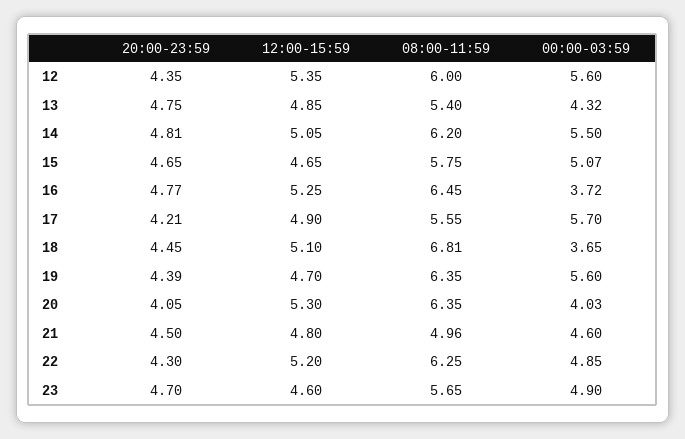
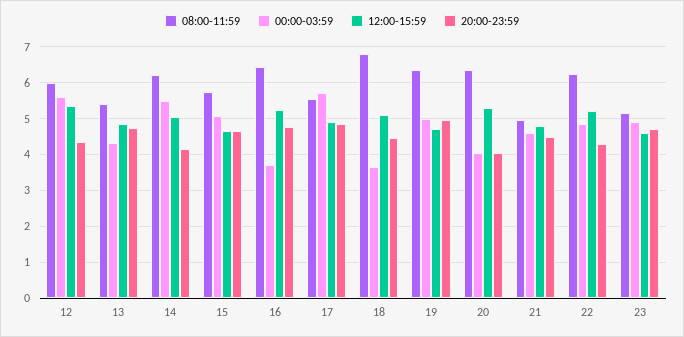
20:00-23:59, 14: 4.81 -> 4.2
20:00-23:59, 17: 4.21 -> 4.8
20:00-23:59, 19: 4.39 -> 5
00:00-03:59, 19: 5.6 -> 5
08:00-11:59, 23: 5.65 -> 5.2

